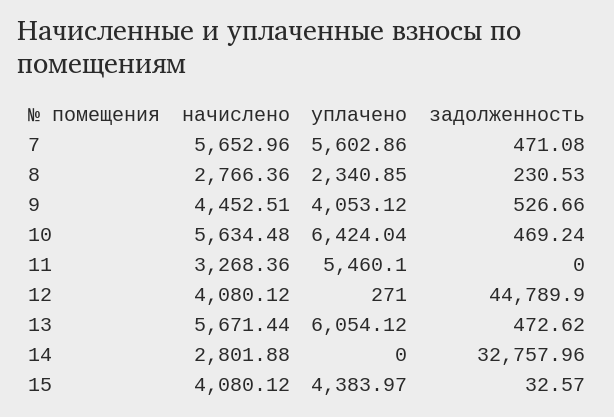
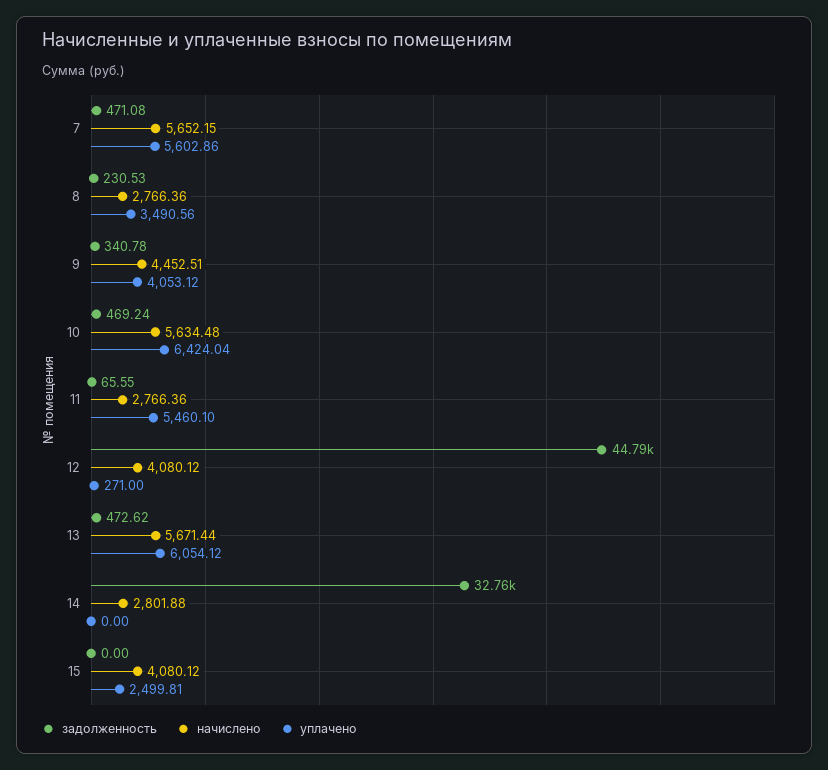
начислено, 7: 5652.96 -> 5652.15
уплачено, 8: 2340.85 -> 3490.56
задолженность, 9: 526.66 -> 340.78
начислено, 11: 3268.36 -> 2766.36
задолженность, 11: 0 -> 65.55
уплачено, 15: 4383.97 -> 2499.81
задолженность, 15: 32.57 -> 0

